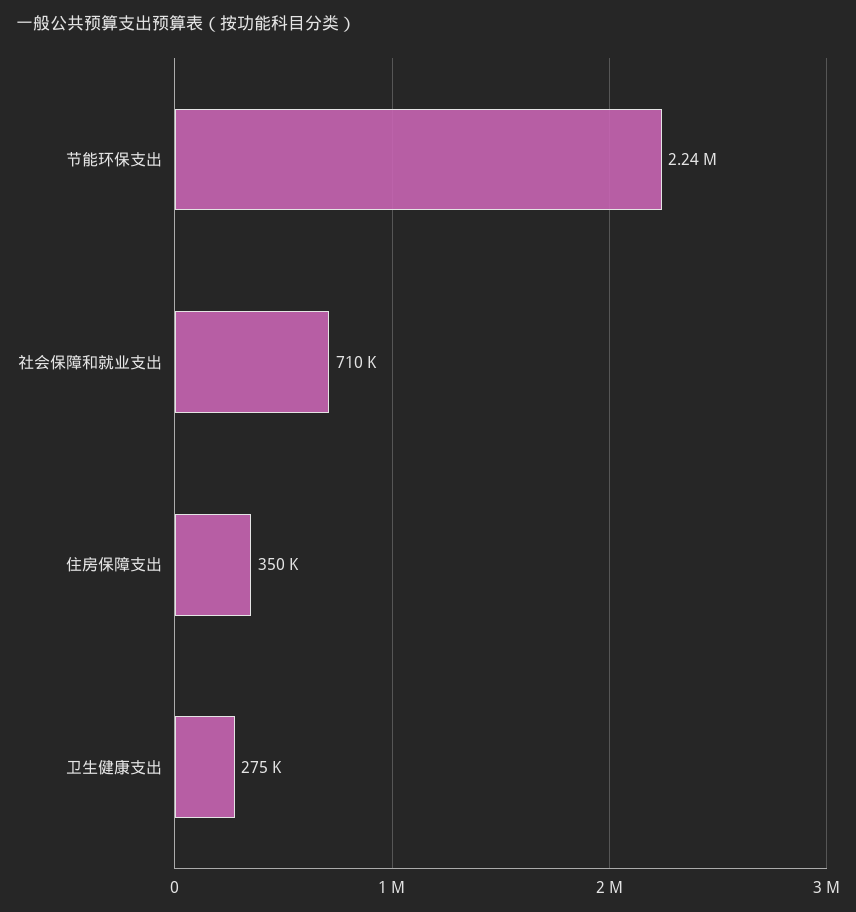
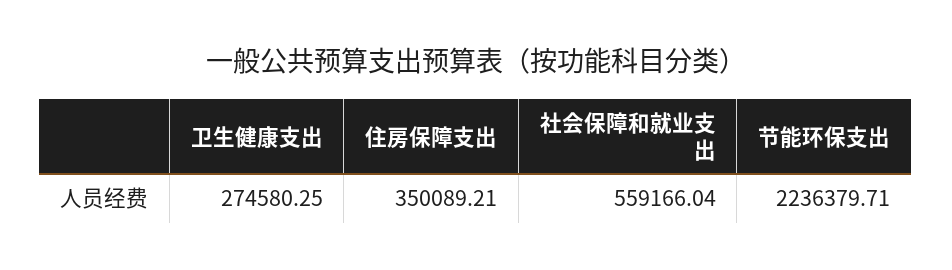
社会保障和就业支出: 710000 -> 559166.04

